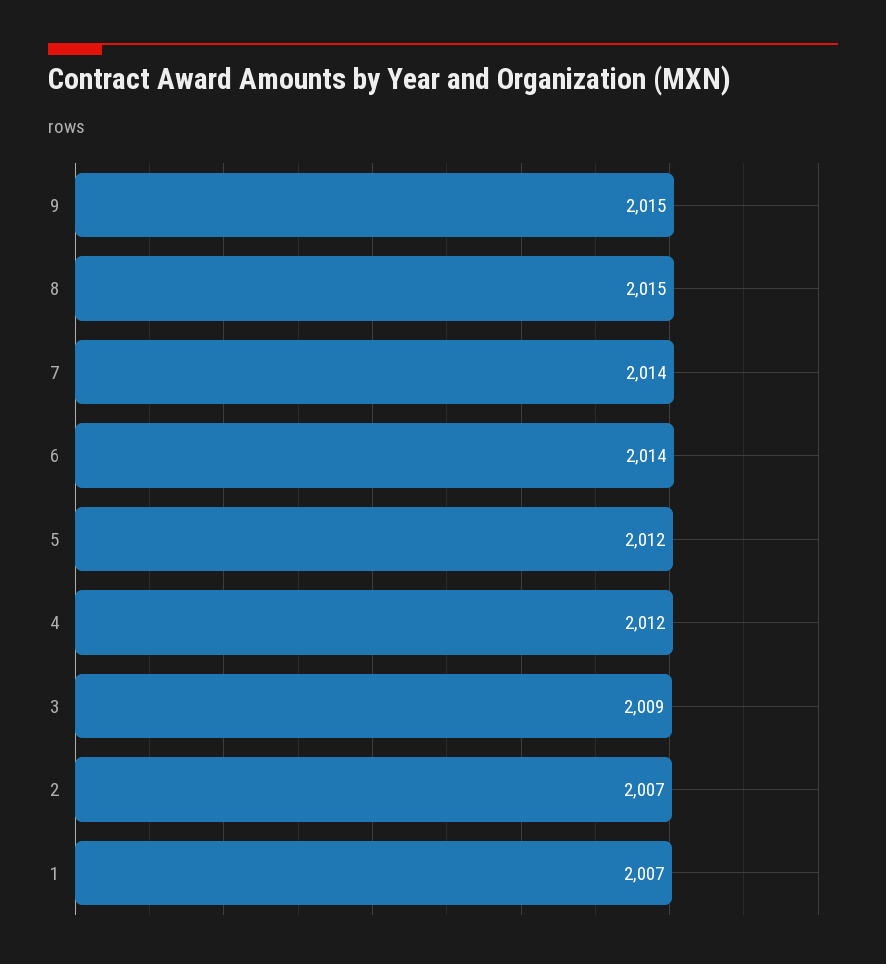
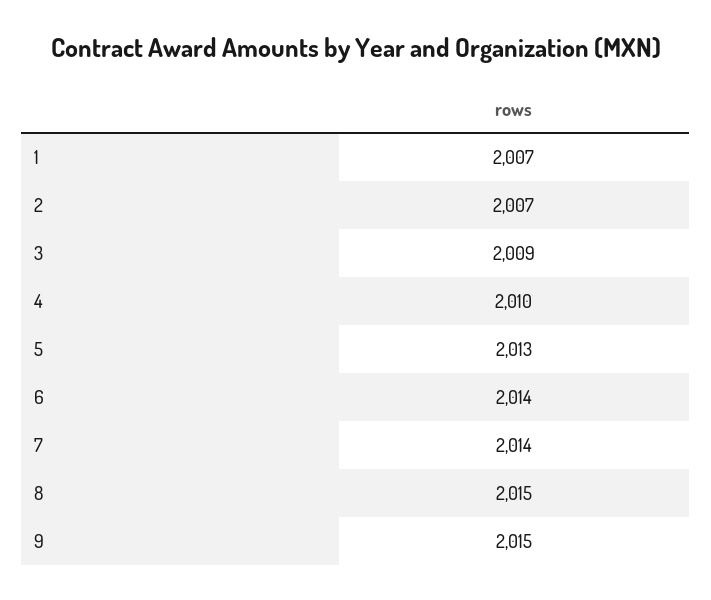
5: 2012 -> 2013
4: 2012 -> 2010

